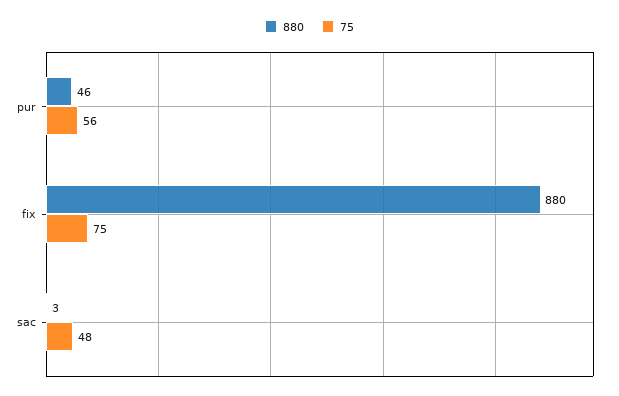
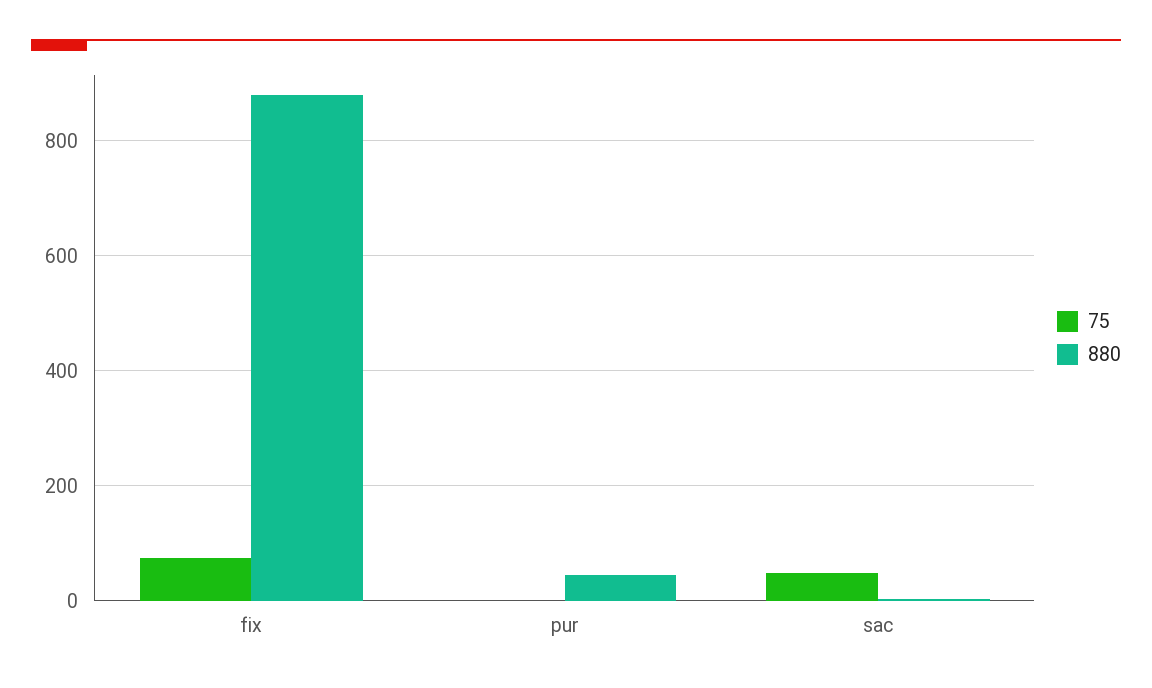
75, pur: 56 -> 0

